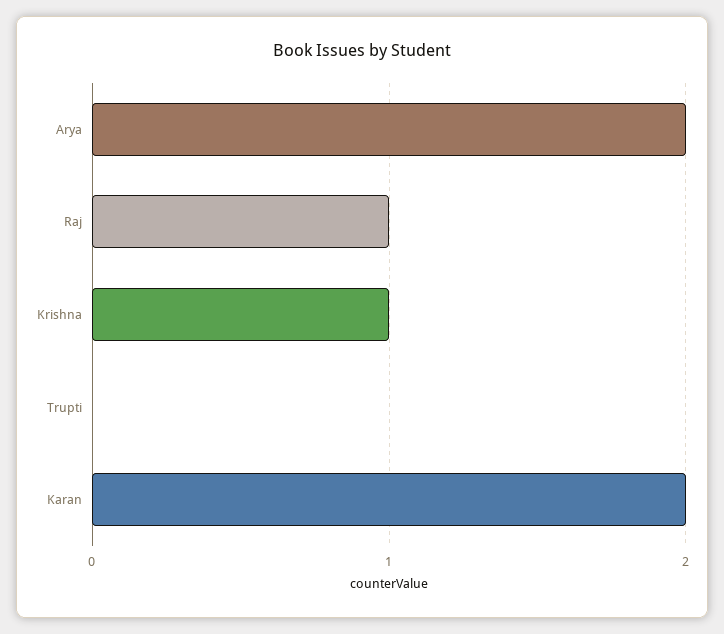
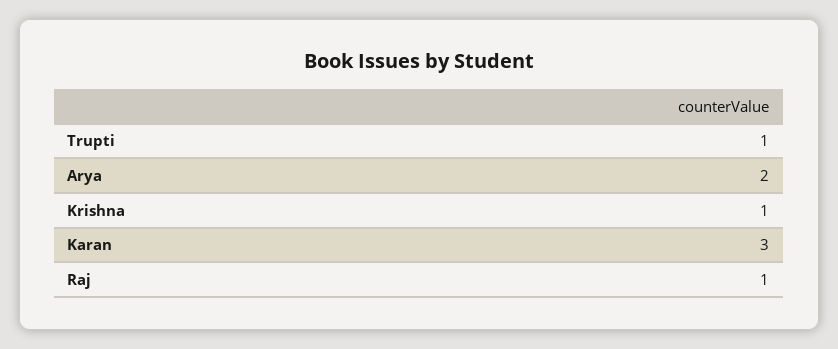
Trupti: 0 -> 1
Karan: 2 -> 3

